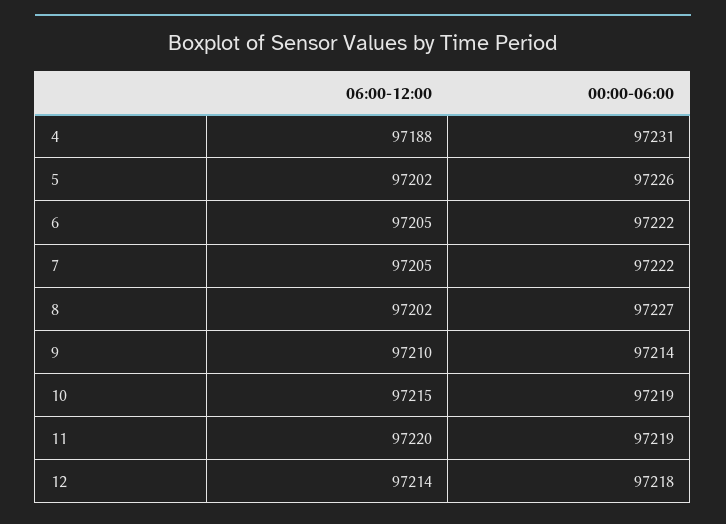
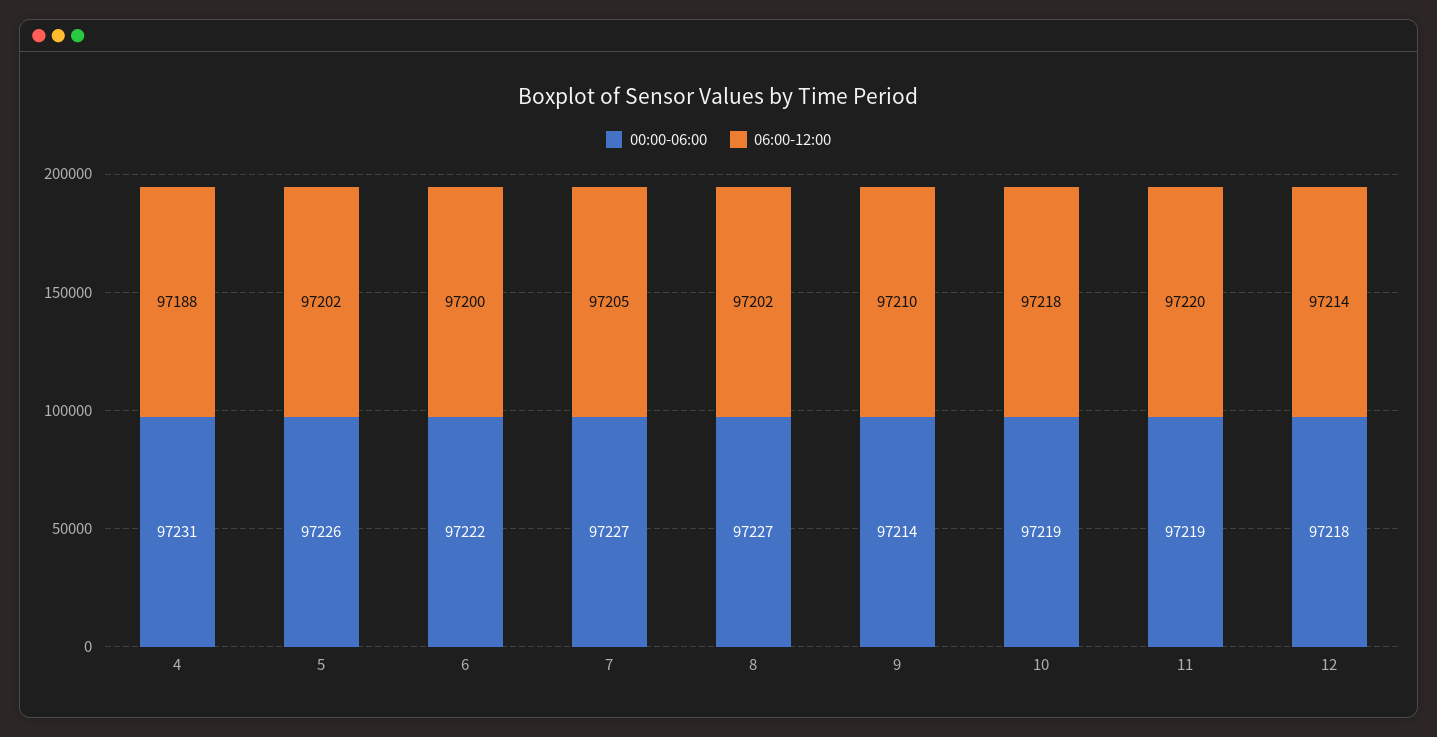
06:00-12:00, 6: 97205 -> 97200
00:00-06:00, 7: 97222 -> 97227
06:00-12:00, 10: 97215 -> 97218

